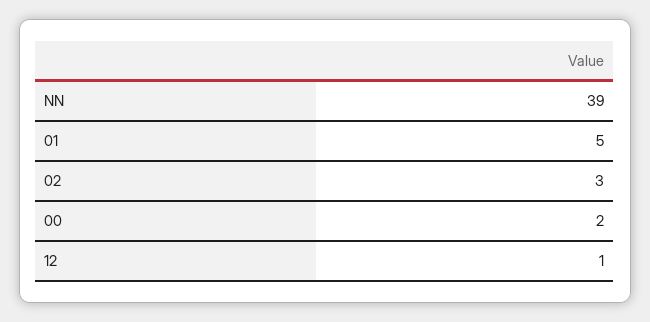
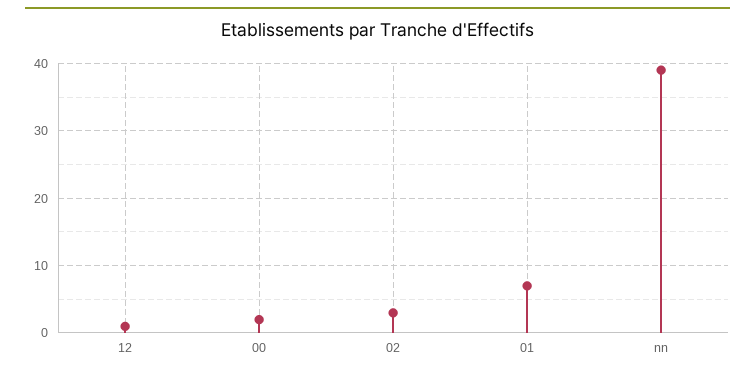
01: 5 -> 7

